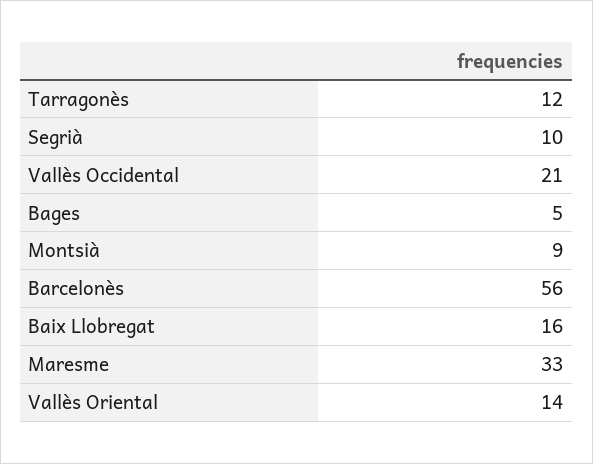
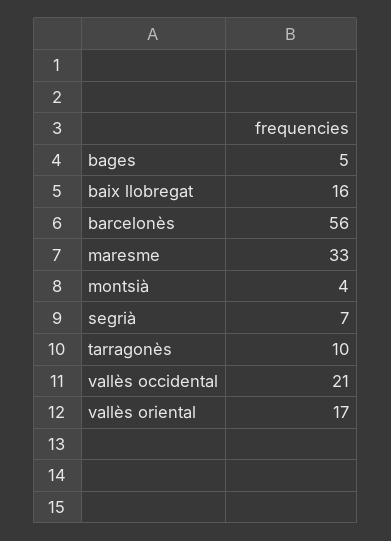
Tarragonès: 12 -> 10
Segrià: 10 -> 7
Montsià: 9 -> 4
Vallès Oriental: 14 -> 17

